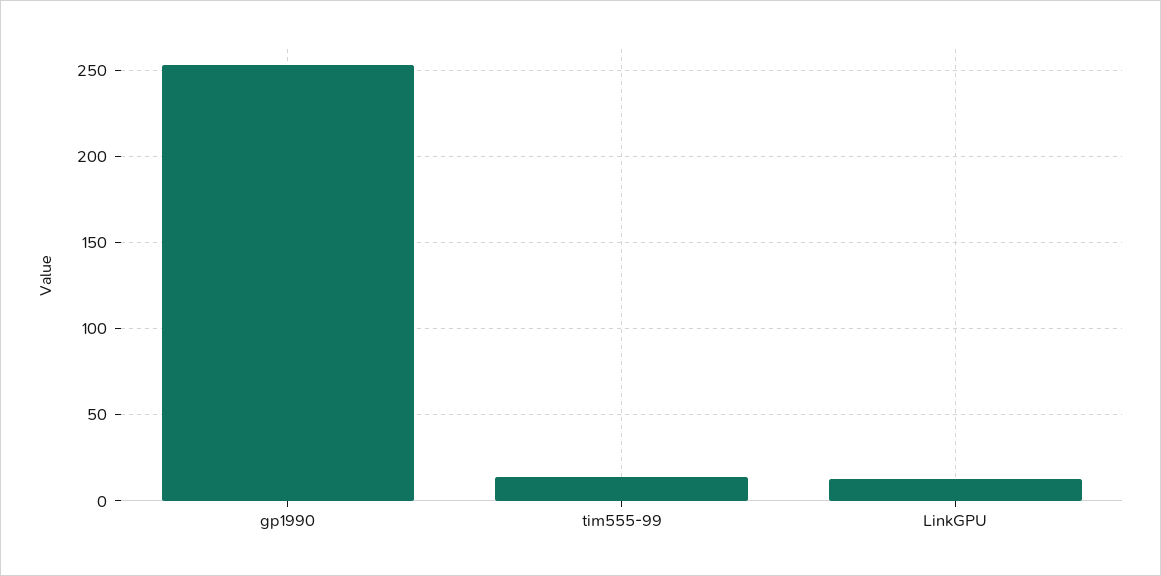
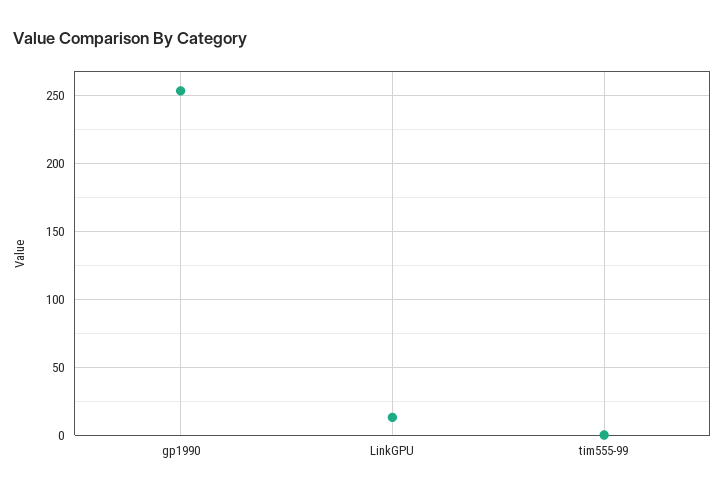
tim555-99: 15 -> 0

